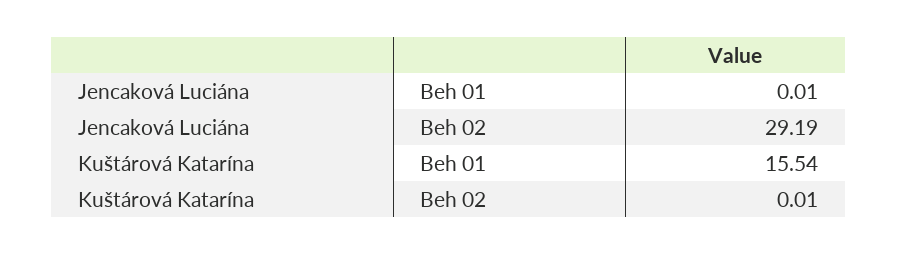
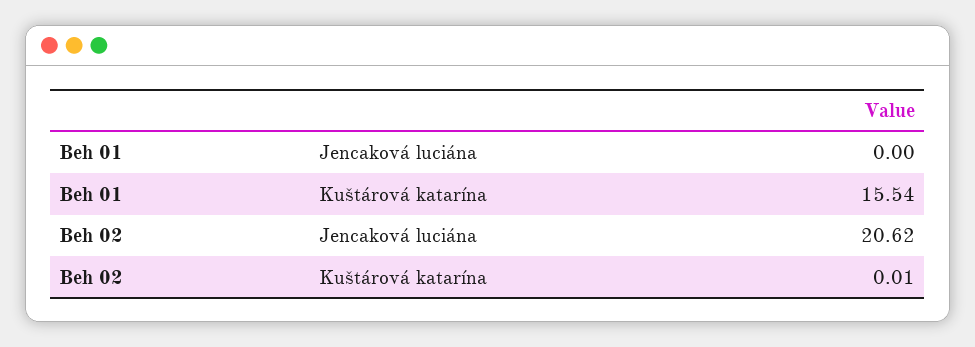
Jencaková Luciána, Beh 01: 0.01 -> 0
Jencaková Luciána, Beh 02: 29.19 -> 20.62

